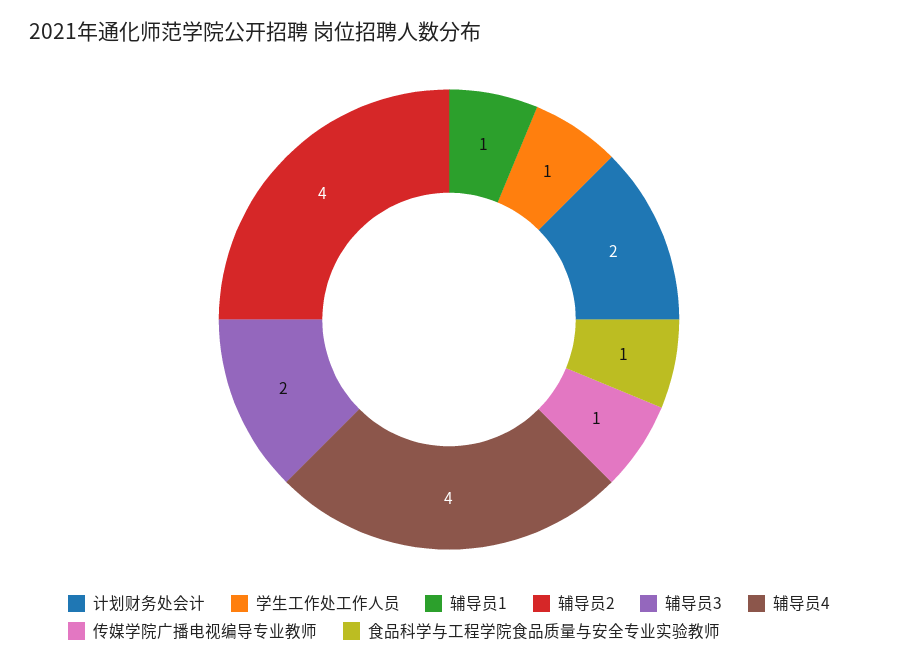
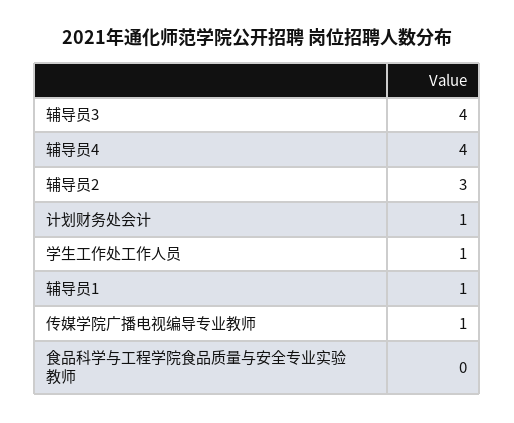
计划财务处会计: 2 -> 1
辅导员2: 4 -> 3
辅导员3: 2 -> 4
食品科学与工程学院食品质量与安全专业实验教师: 1 -> 0

